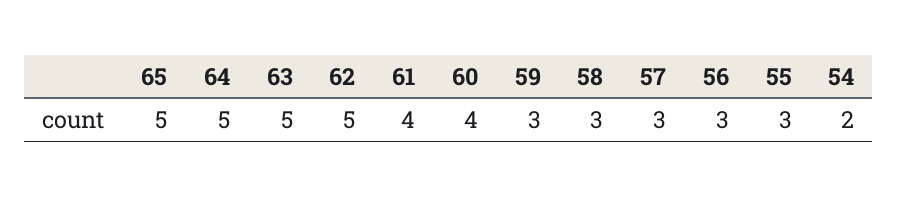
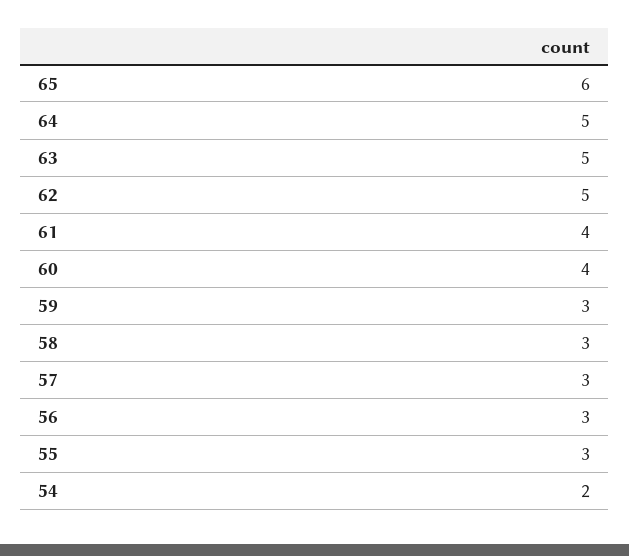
65: 5 -> 6

